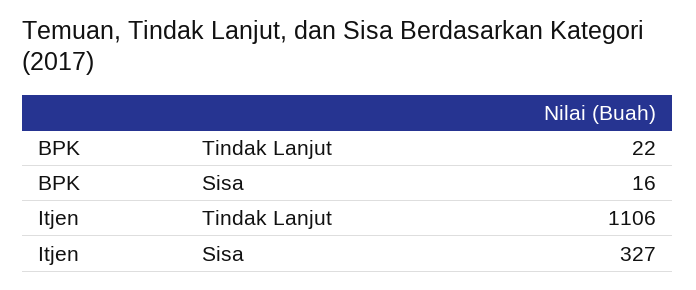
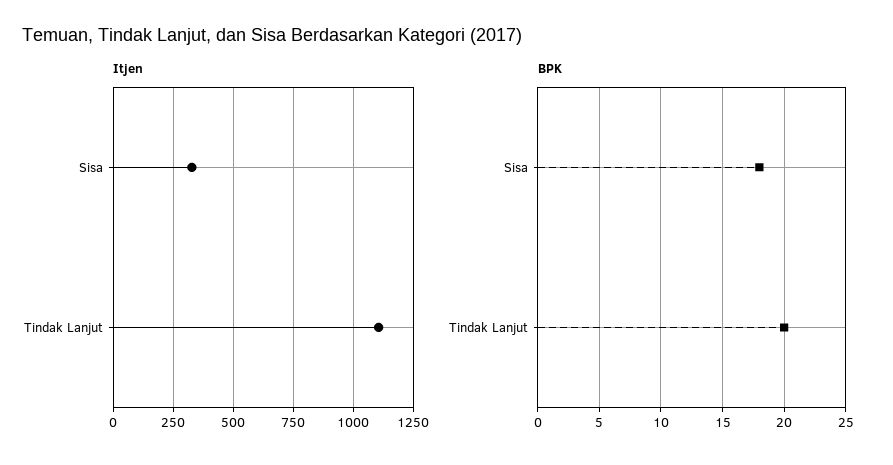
BPK, Tindak Lanjut: 22 -> 20
BPK, Sisa: 16 -> 18

